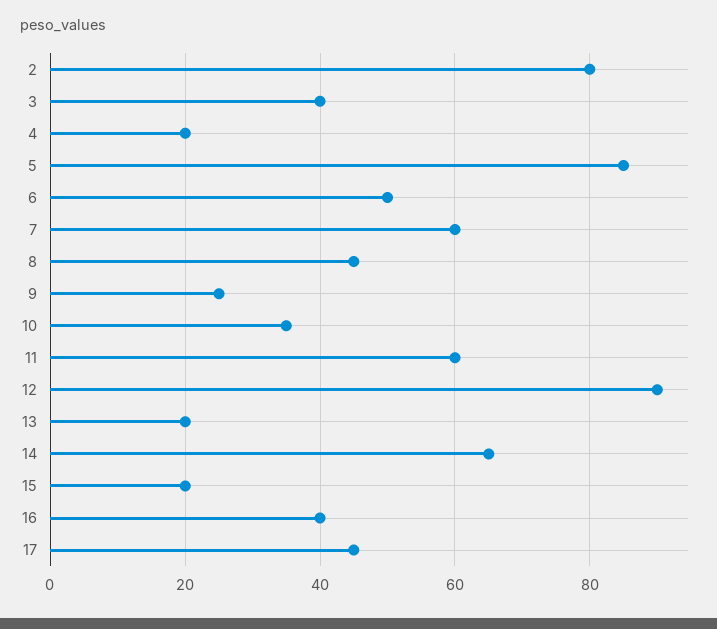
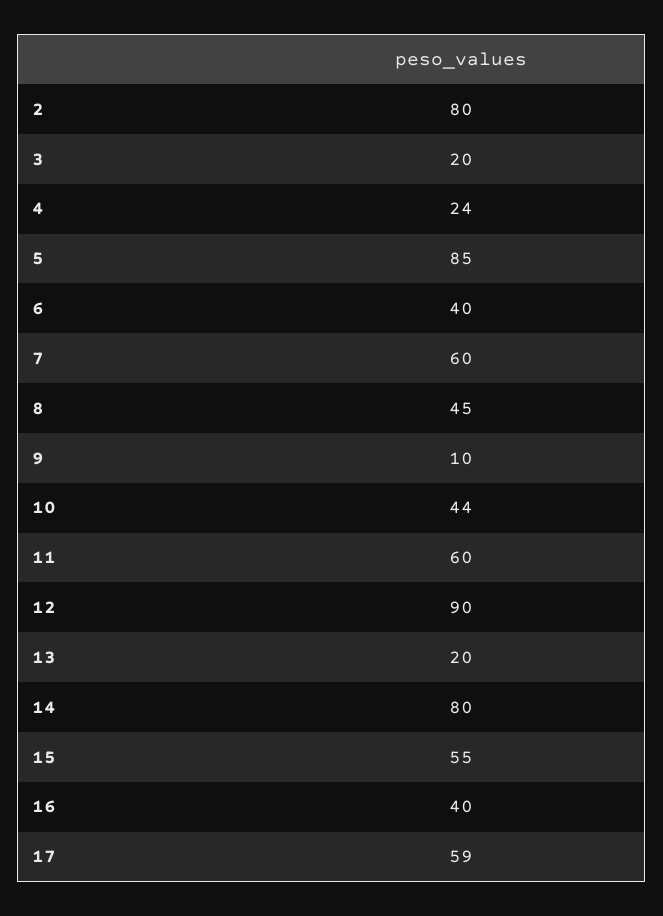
3: 40 -> 20
4: 20 -> 24
6: 50 -> 40
9: 25 -> 10
10: 35 -> 44
14: 65 -> 80
15: 20 -> 55
17: 45 -> 59

